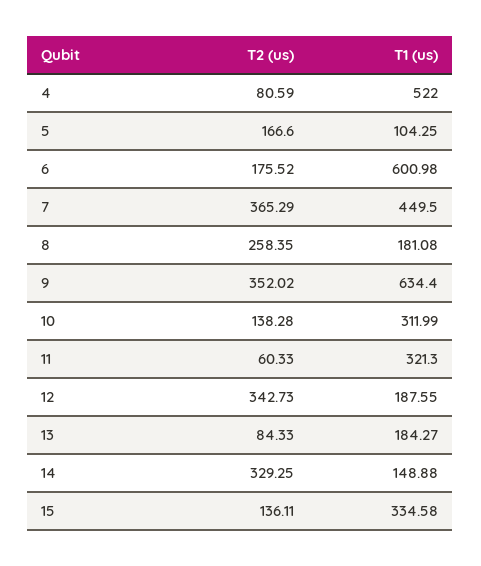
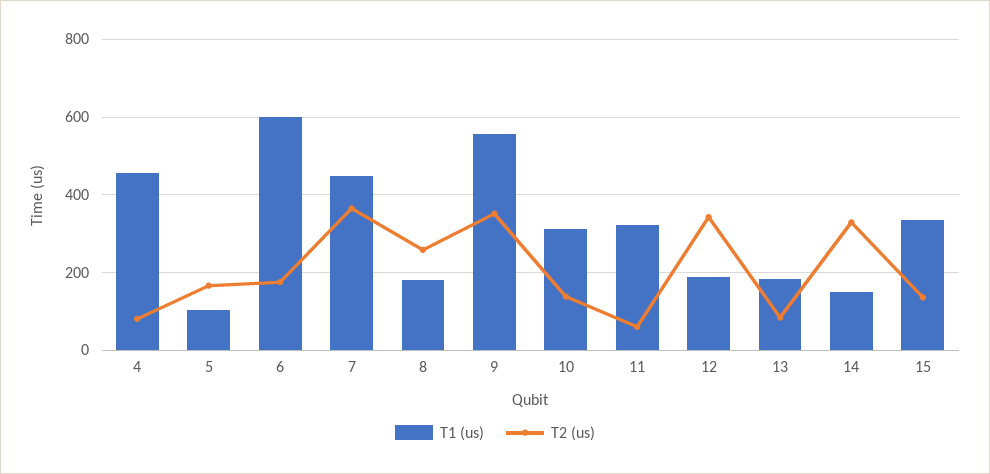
T1 (us), 4: 522 -> 460
T1 (us), 9: 634.4 -> 560

